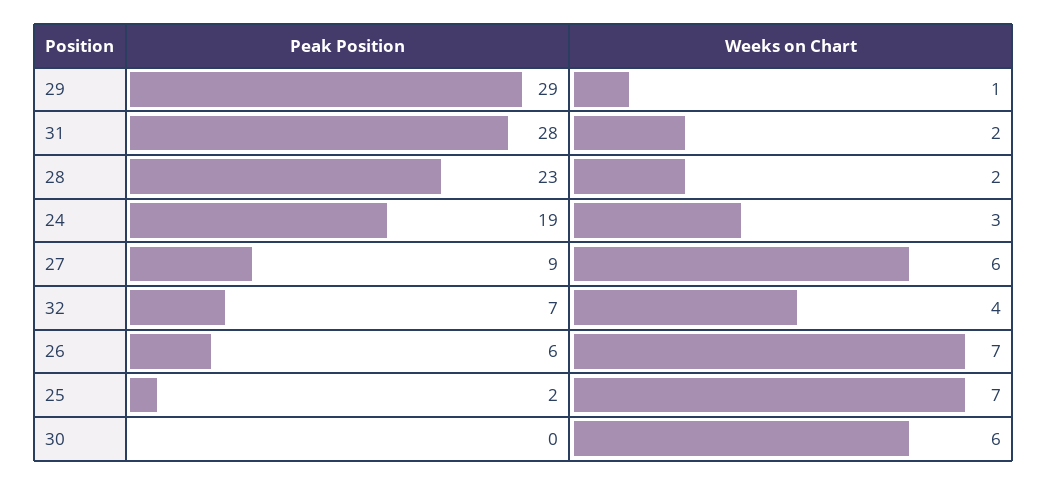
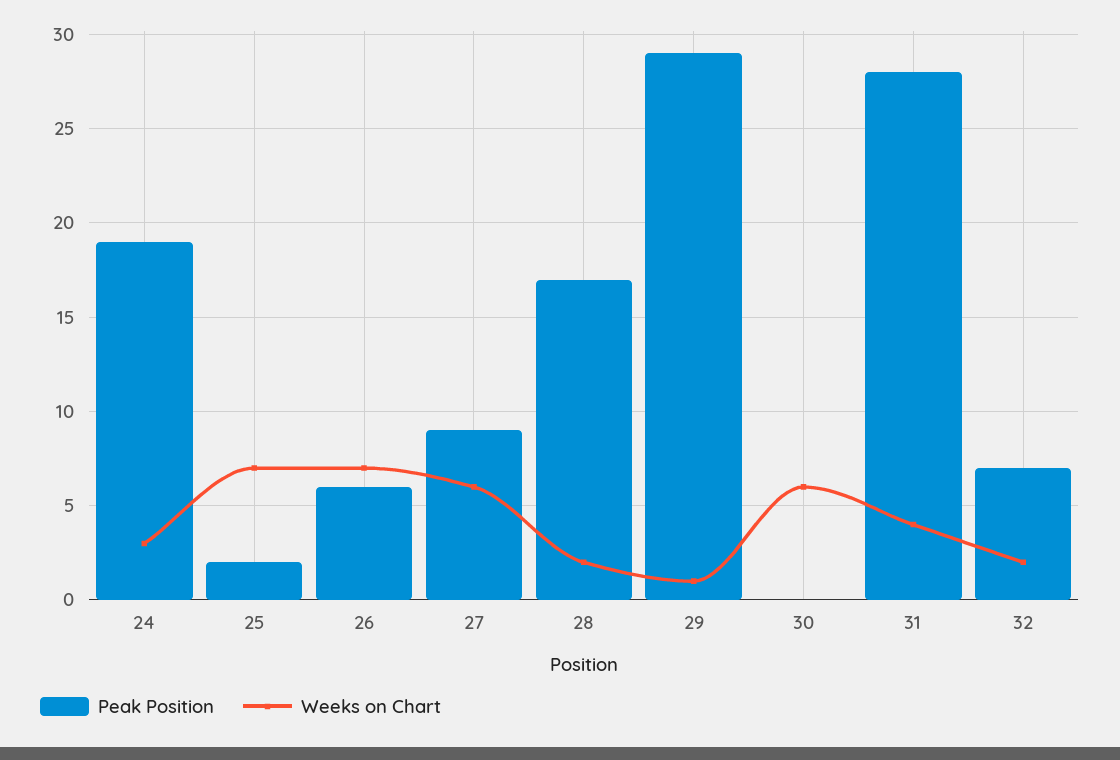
Weeks on Chart, 31: 2 -> 4
Peak Position, 28: 23 -> 17
Weeks on Chart, 32: 4 -> 2

